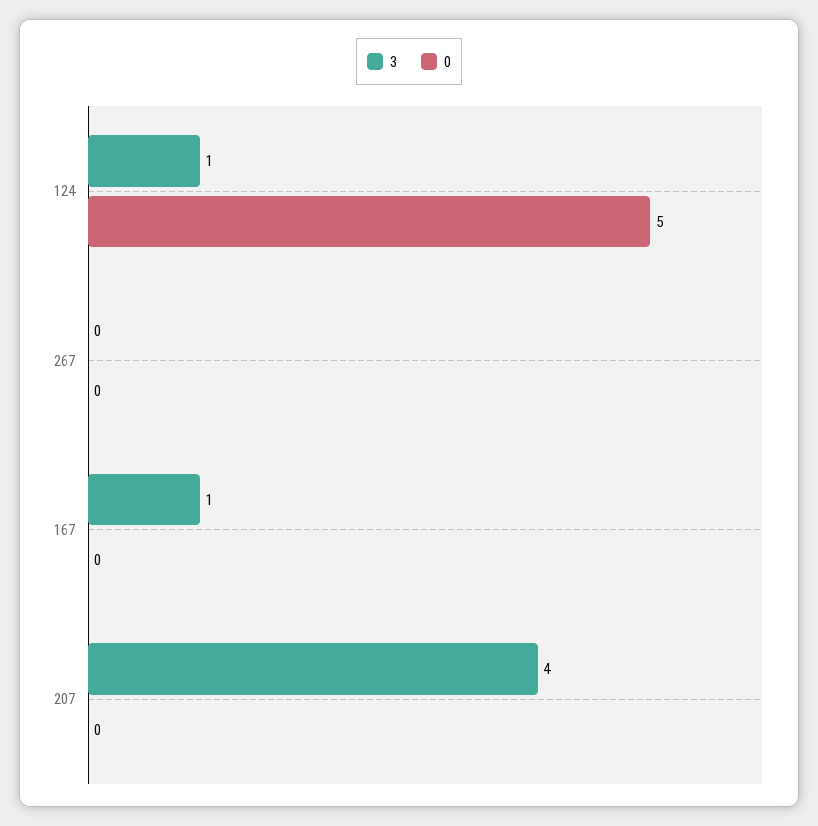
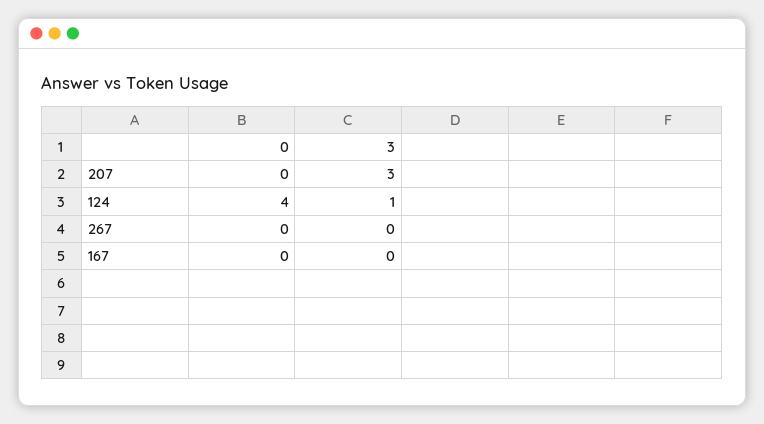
0, 124: 5 -> 4
3, 167: 1 -> 0
3, 207: 4 -> 3

